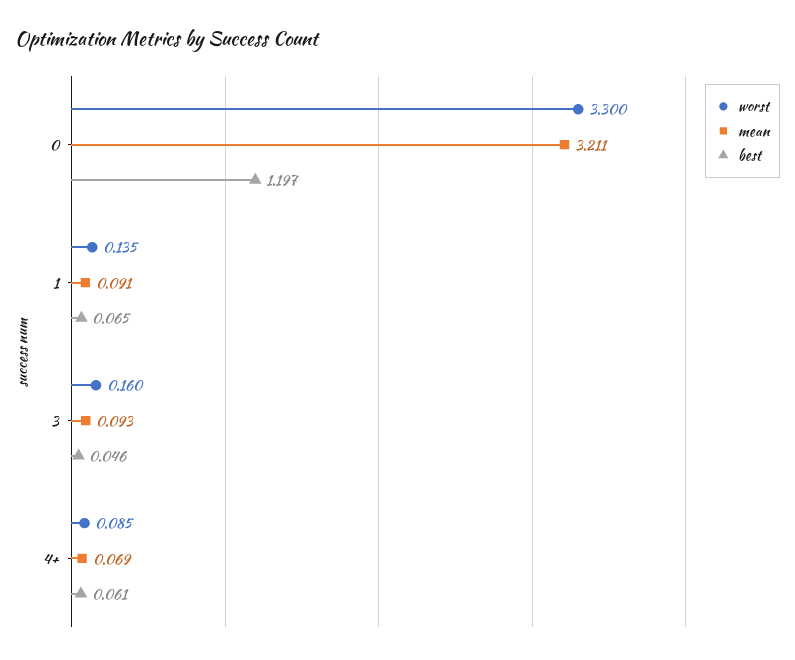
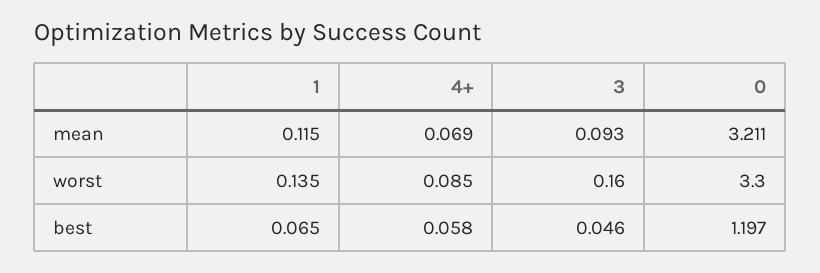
mean, 1: 0.091 -> 0.115
best, 4+: 0.061 -> 0.058

